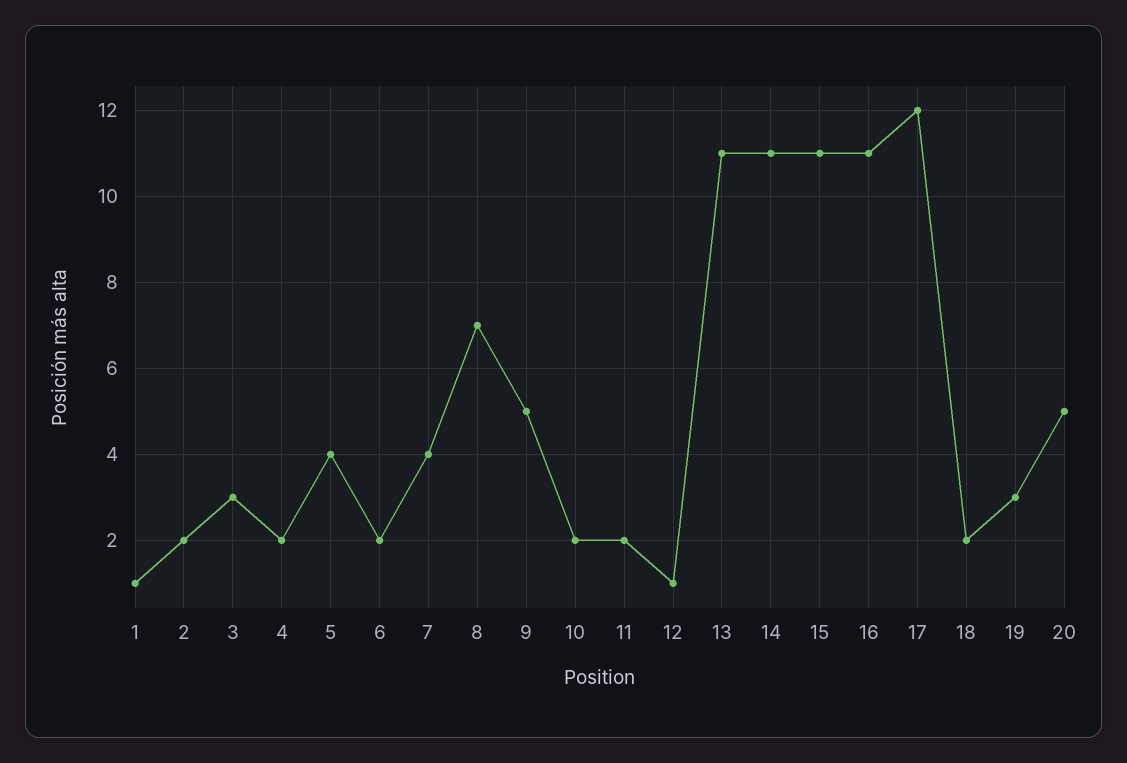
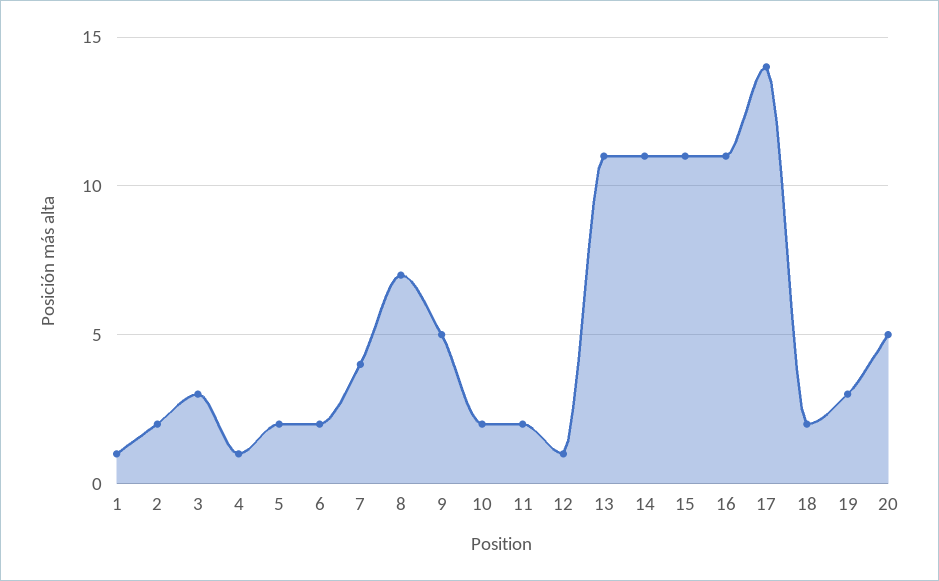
4: 2 -> 1
5: 4 -> 2
17: 12 -> 14

